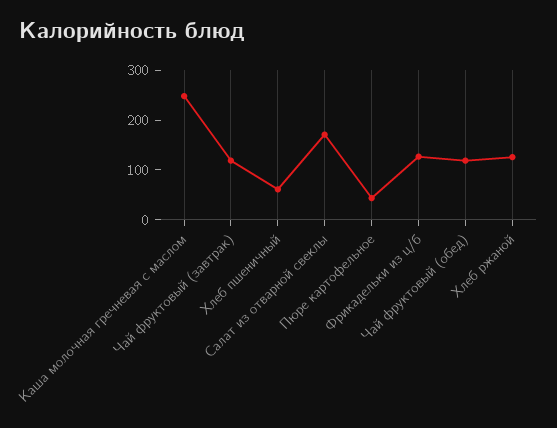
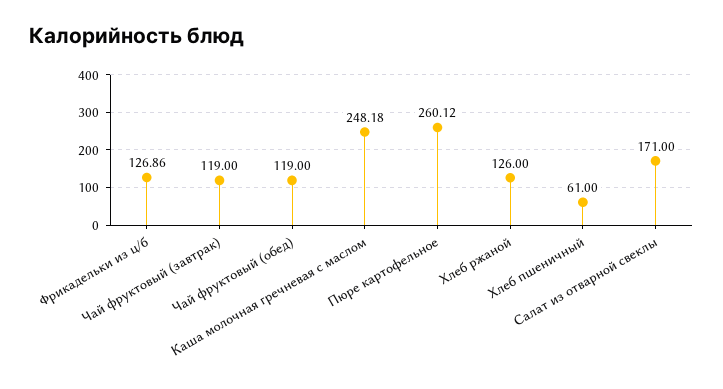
Пюре картофельное: 40 -> 260.12

